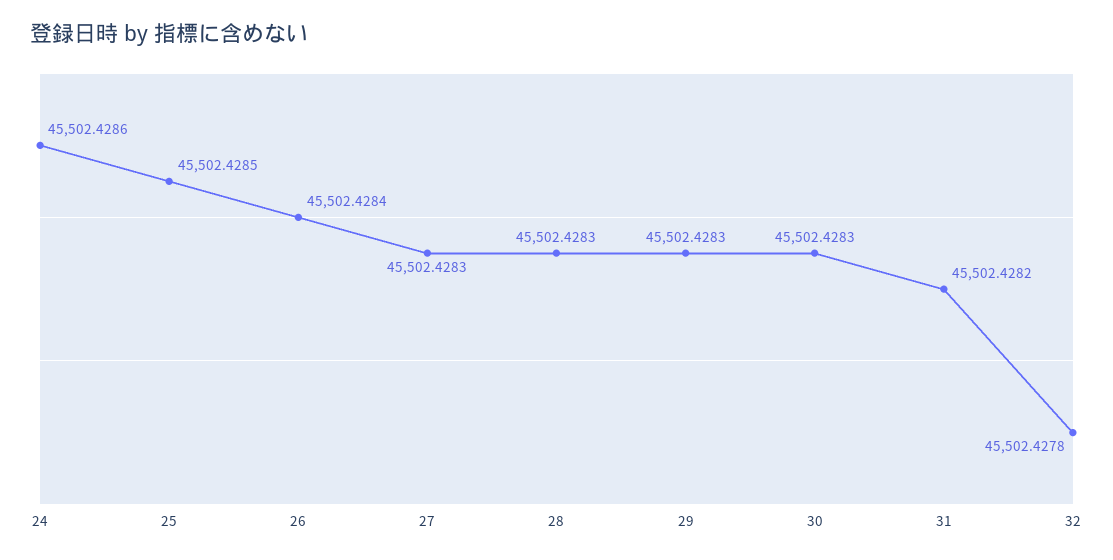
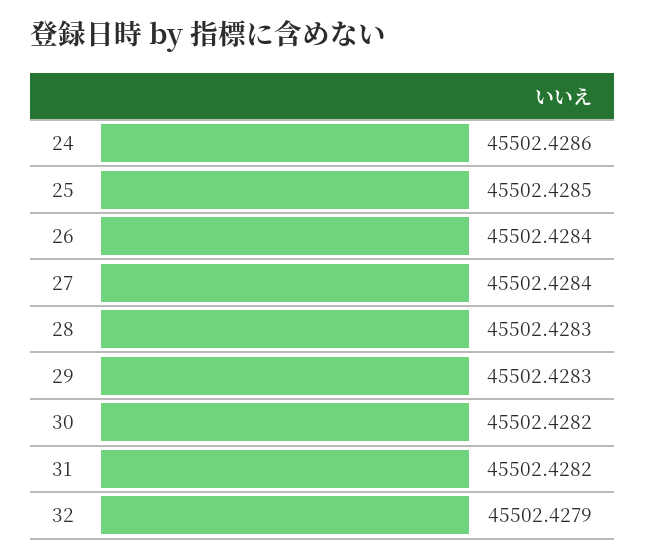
27: 45502.4283 -> 45502.4284
30: 45502.4283 -> 45502.4282
32: 45502.4278 -> 45502.4279

